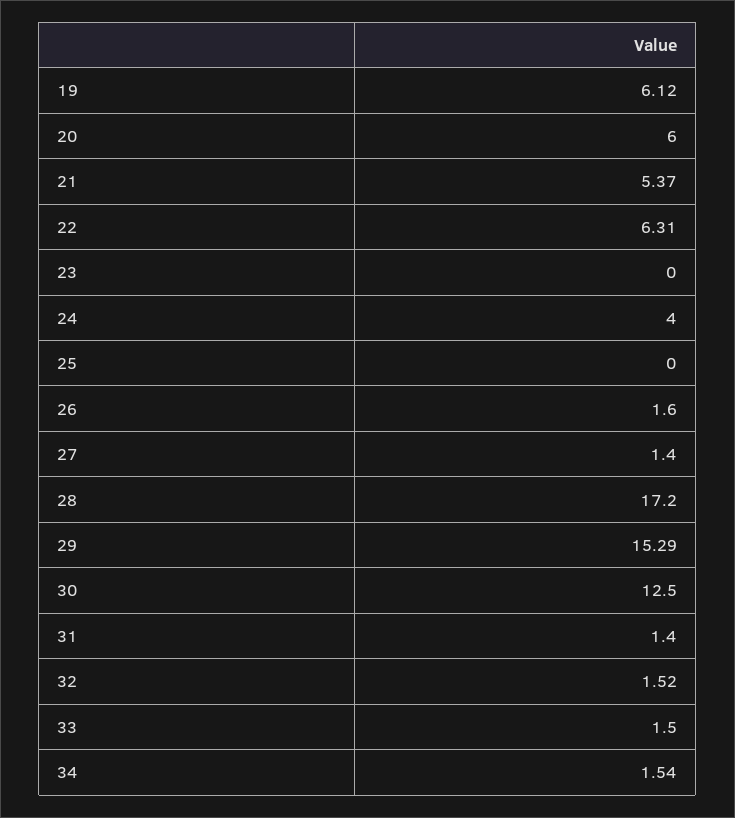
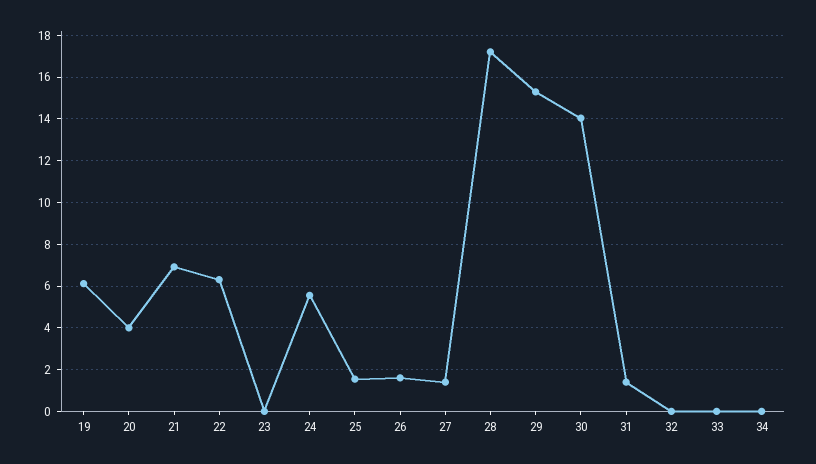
20: 6 -> 4
21: 5.37 -> 7
24: 4 -> 5.5
25: 0 -> 1.5
30: 12.5 -> 14
32: 1.52 -> 0
33: 1.5 -> 0
34: 1.54 -> 0

